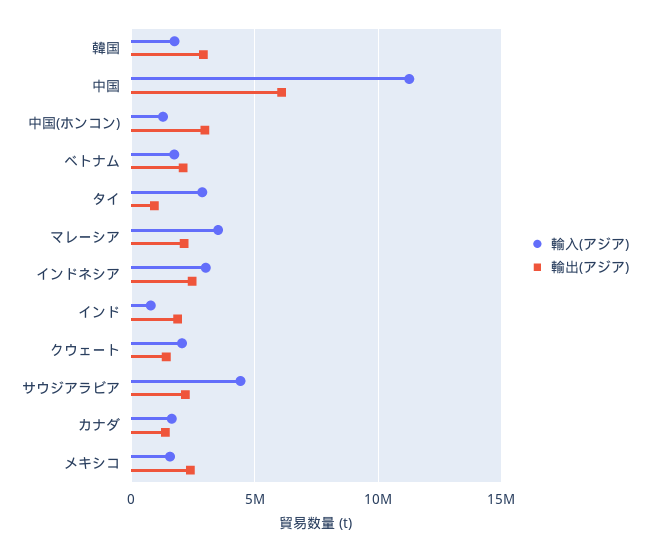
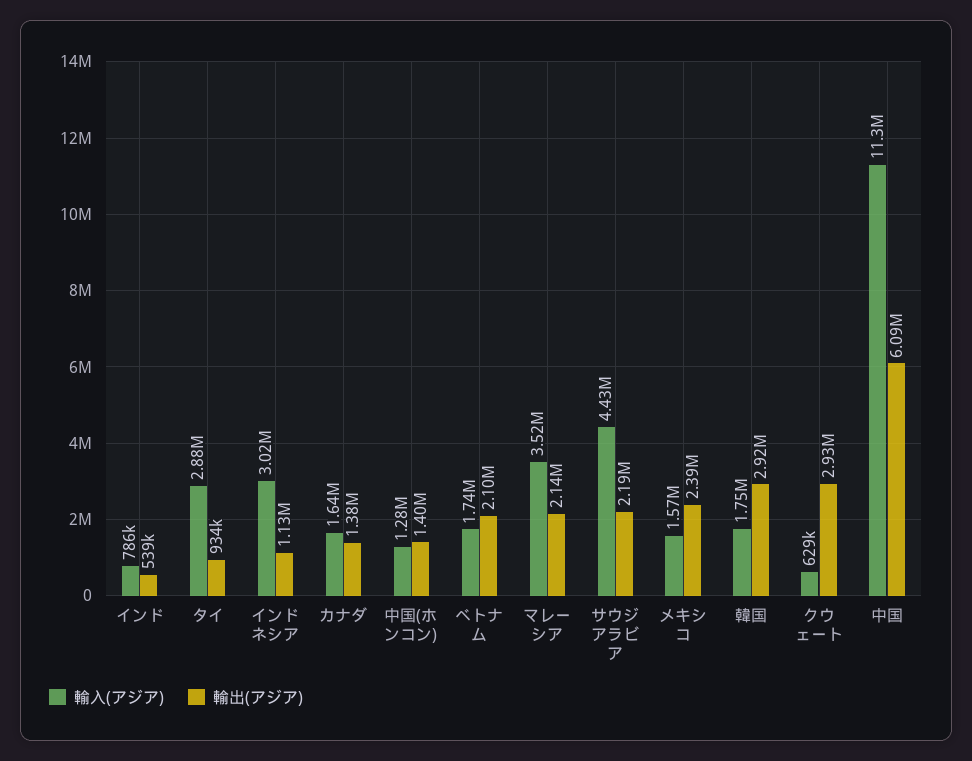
輸出(アジア), 中国(ホンコン): 3000000 -> 1400000
輸出(アジア), インドネシア: 2500000 -> 1130000
輸出(アジア), インド: 2000000 -> 539000
輸入(アジア), クウェート: 2000000 -> 629000
輸出(アジア), クウェート: 1500000 -> 2930000

